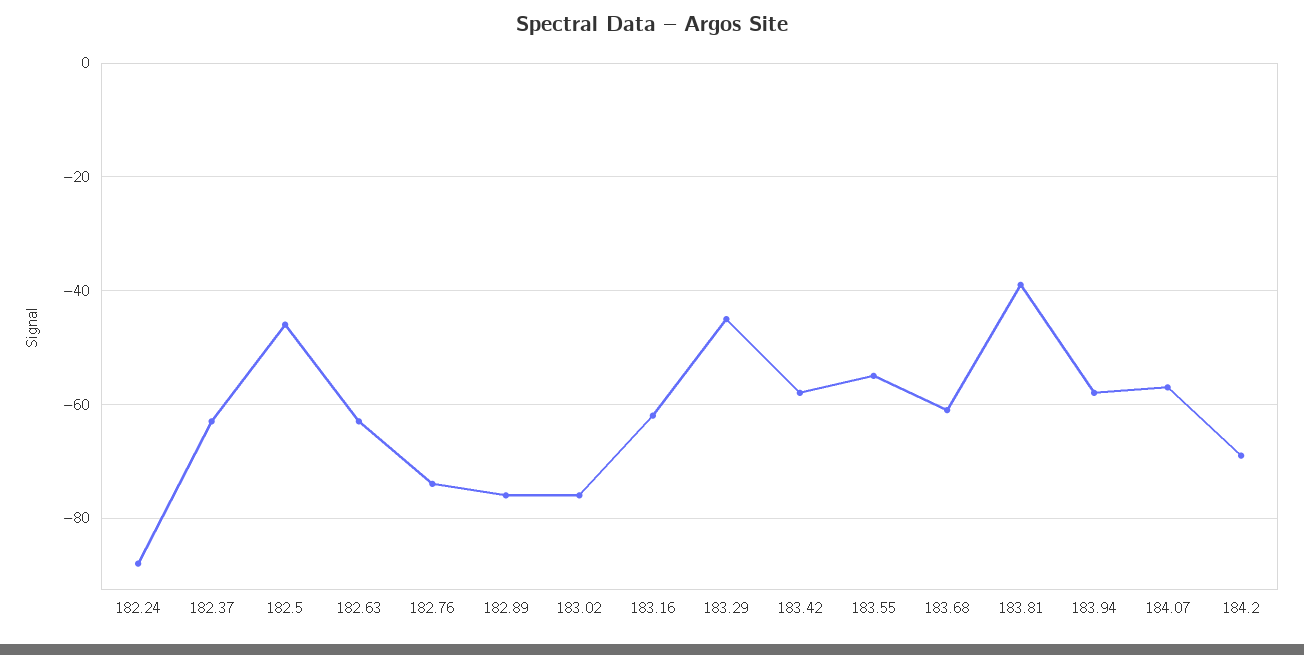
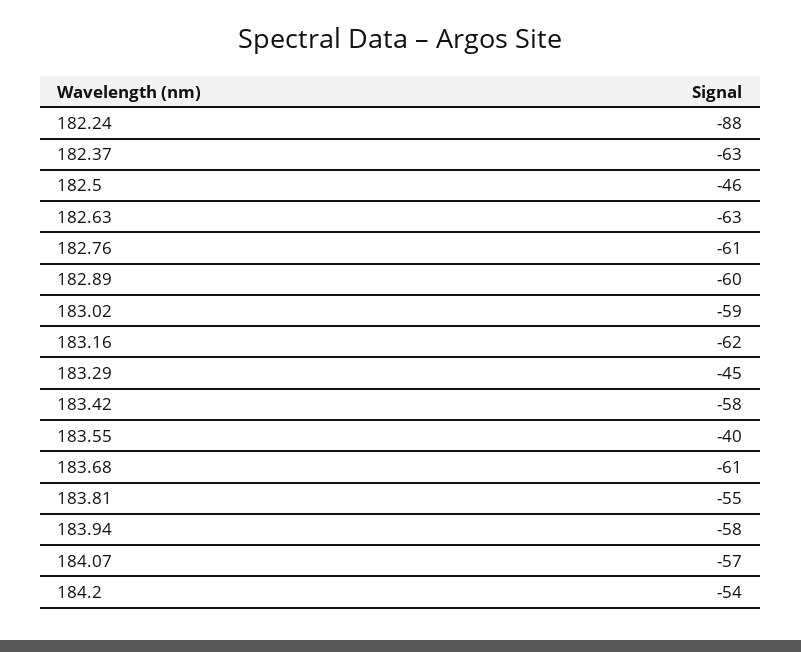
182.76: -75 -> -61
182.89: -75 -> -60
183.02: -75 -> -59
183.55: -55 -> -40
183.81: -40 -> -55
184.2: -70 -> -54

